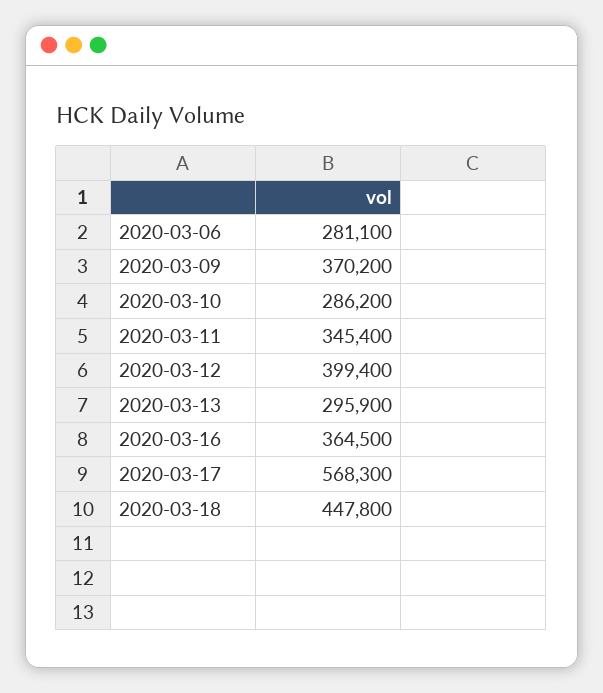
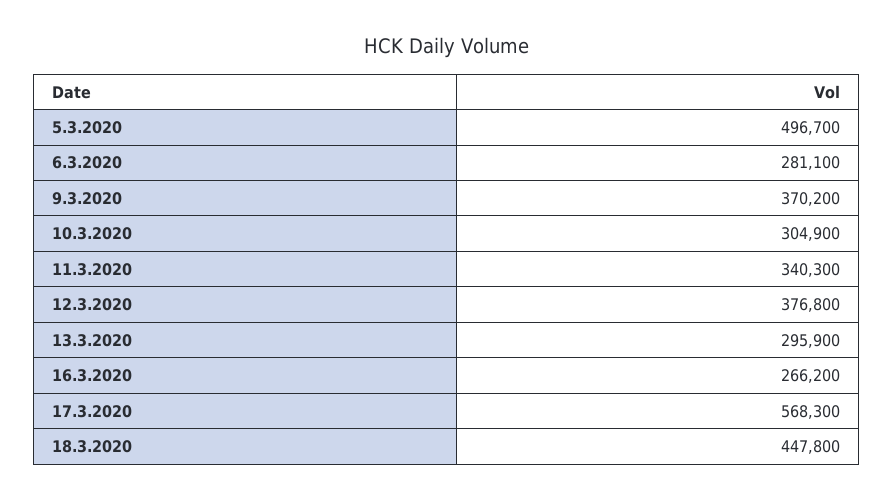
2020-03-10: 286200 -> 304900
2020-03-11: 345400 -> 340300
2020-03-12: 399400 -> 376800
2020-03-16: 364500 -> 266200
5.3.2020: none -> 496700

